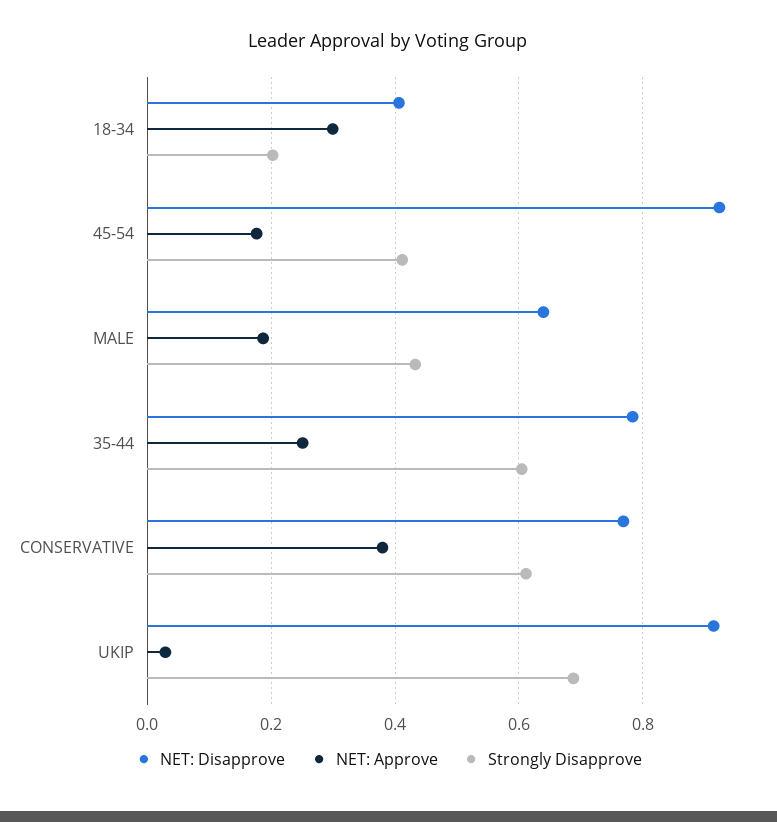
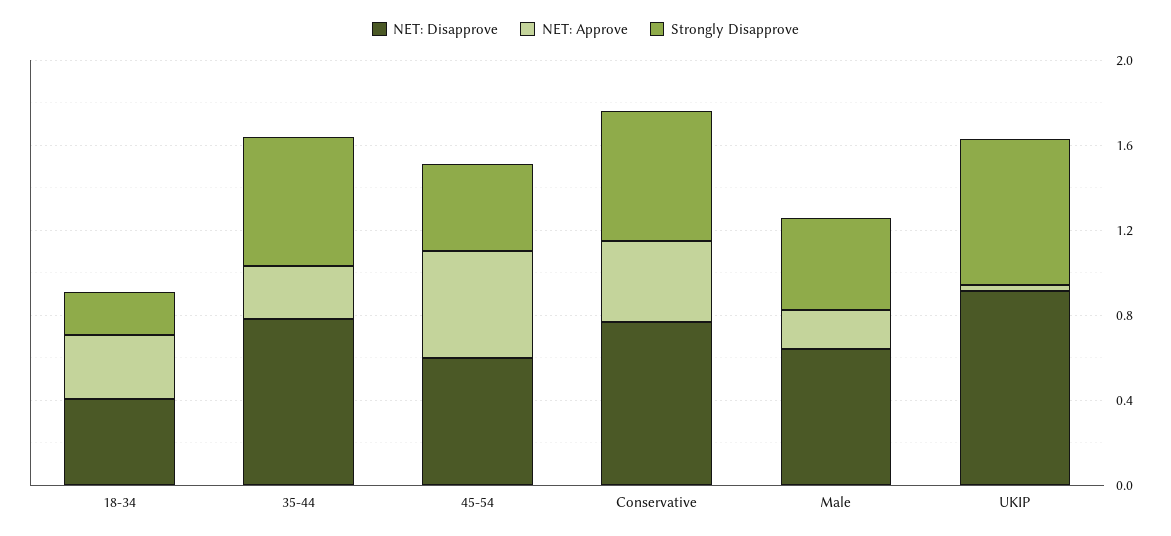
NET: Disapprove, 45-54: 0.92 -> 0.6
NET: Approve, 45-54: 0.18 -> 0.5

